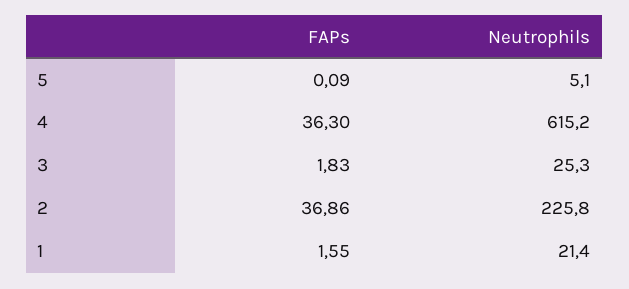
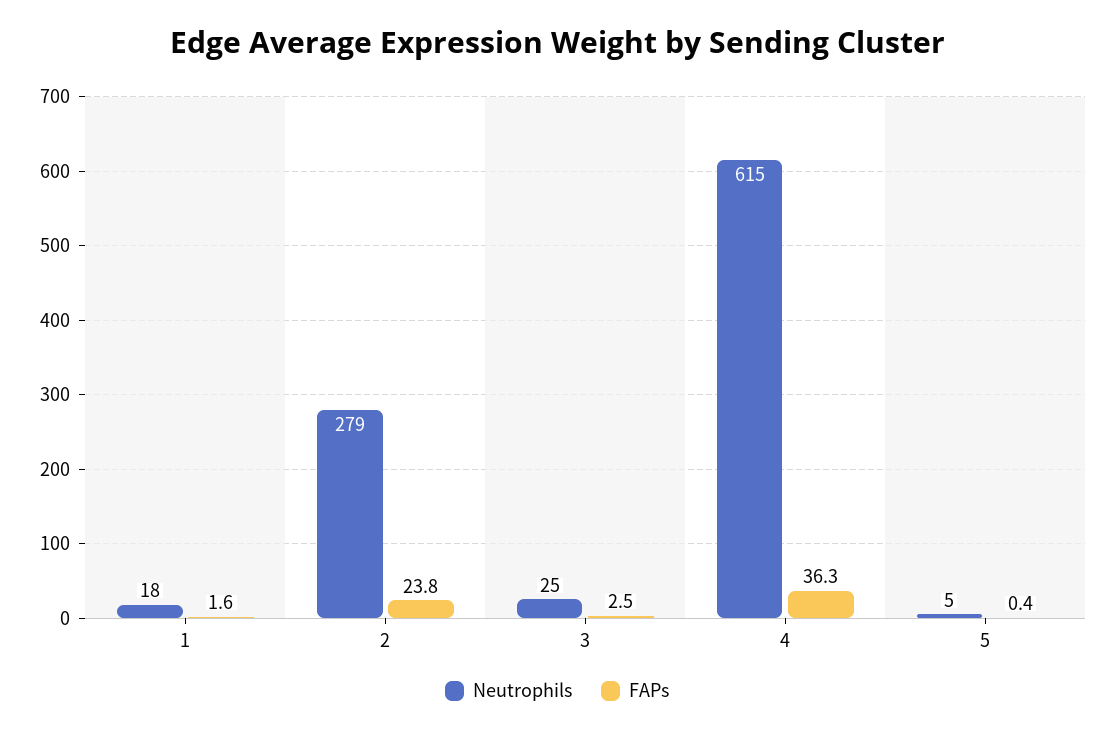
FAPs, 5: 0.09 -> 0.4
FAPs, 3: 1.83 -> 2.5
FAPs, 2: 36.86 -> 23.8
Neutrophils, 2: 225.8 -> 279
Neutrophils, 1: 21.4 -> 18

